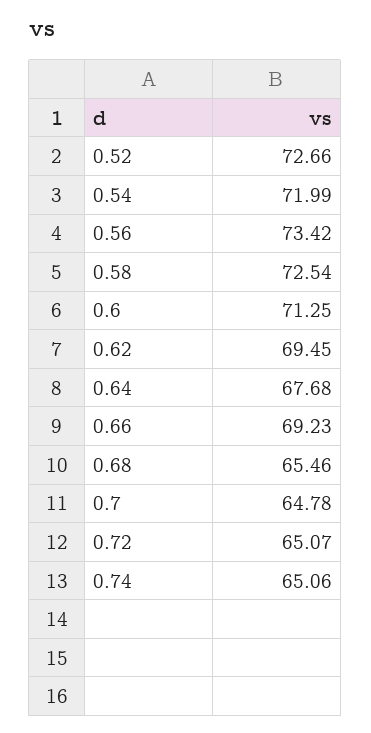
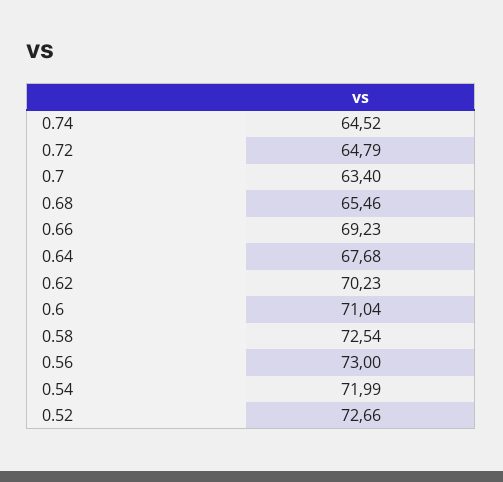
0.56: 73.42 -> 73
0.6: 71.25 -> 71.04
0.62: 69.45 -> 70.23
0.7: 64.78 -> 63.4
0.72: 65.07 -> 64.79
0.74: 65.06 -> 64.52

